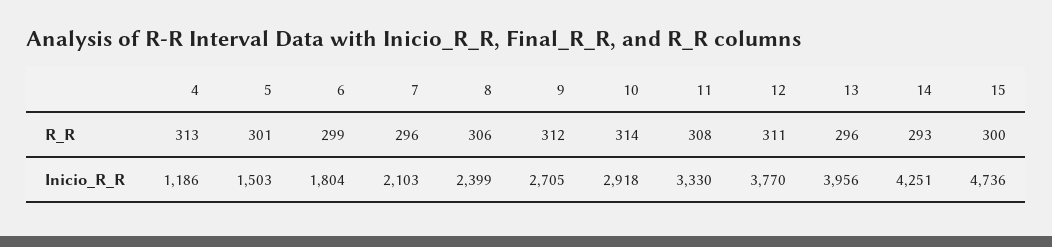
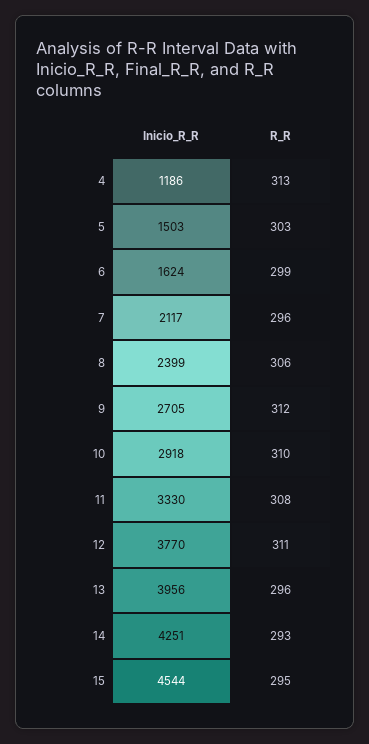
5, R_R: 301 -> 303
10, R_R: 314 -> 310
15, R_R: 300 -> 295
6, Inicio_R_R: 1804 -> 1624
7, Inicio_R_R: 2103 -> 2117
15, Inicio_R_R: 4736 -> 4544

